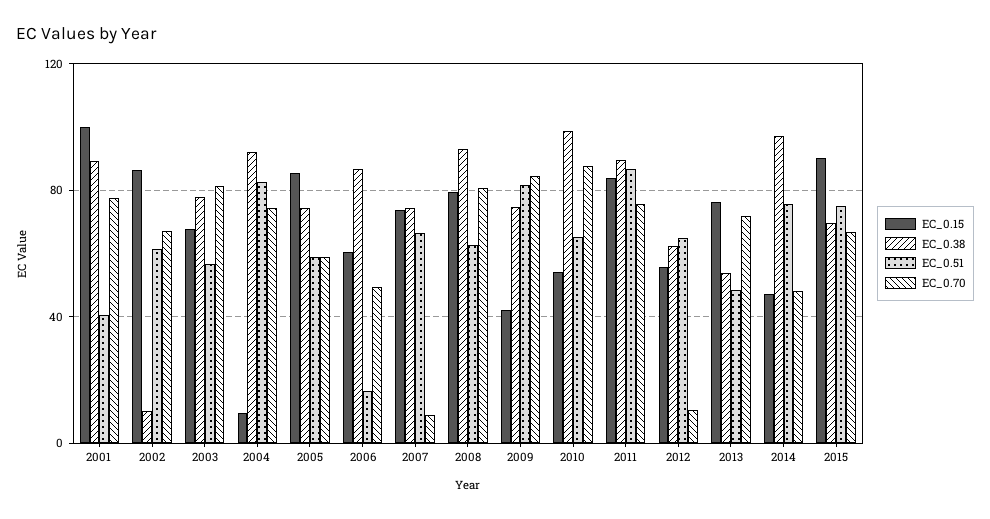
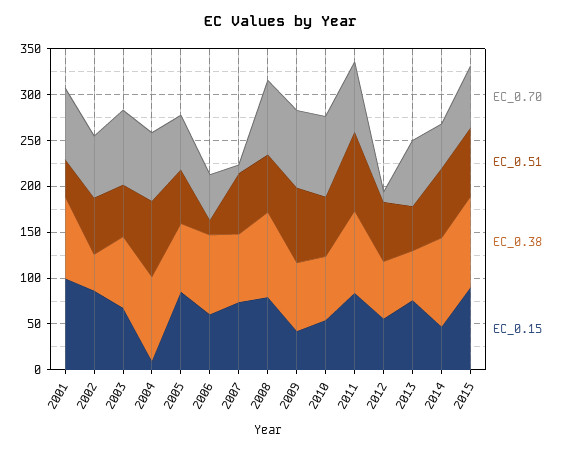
EC_0.38, 2002: 10 -> 40
EC_0.38, 2010: 100 -> 70
EC_0.38, 2015: 70 -> 100

